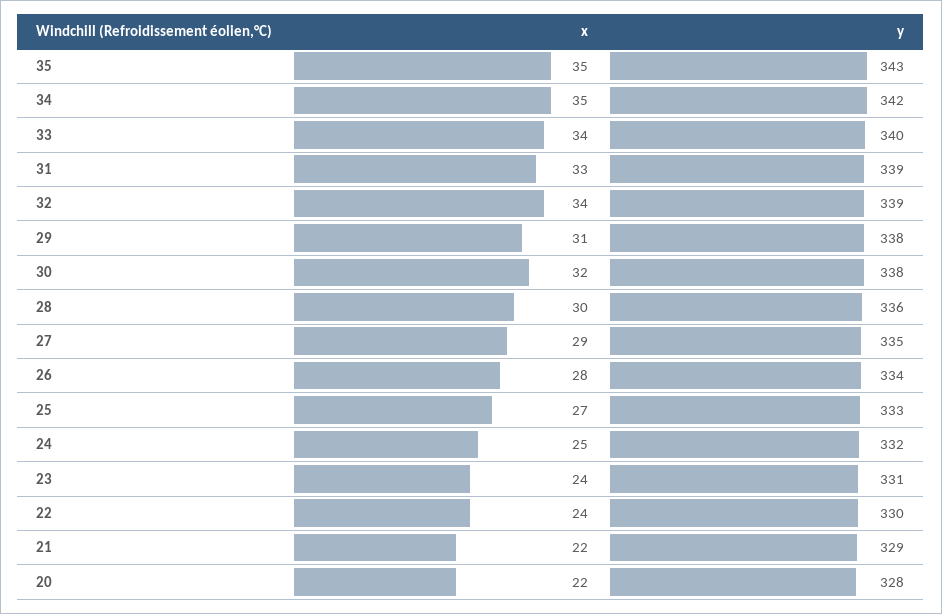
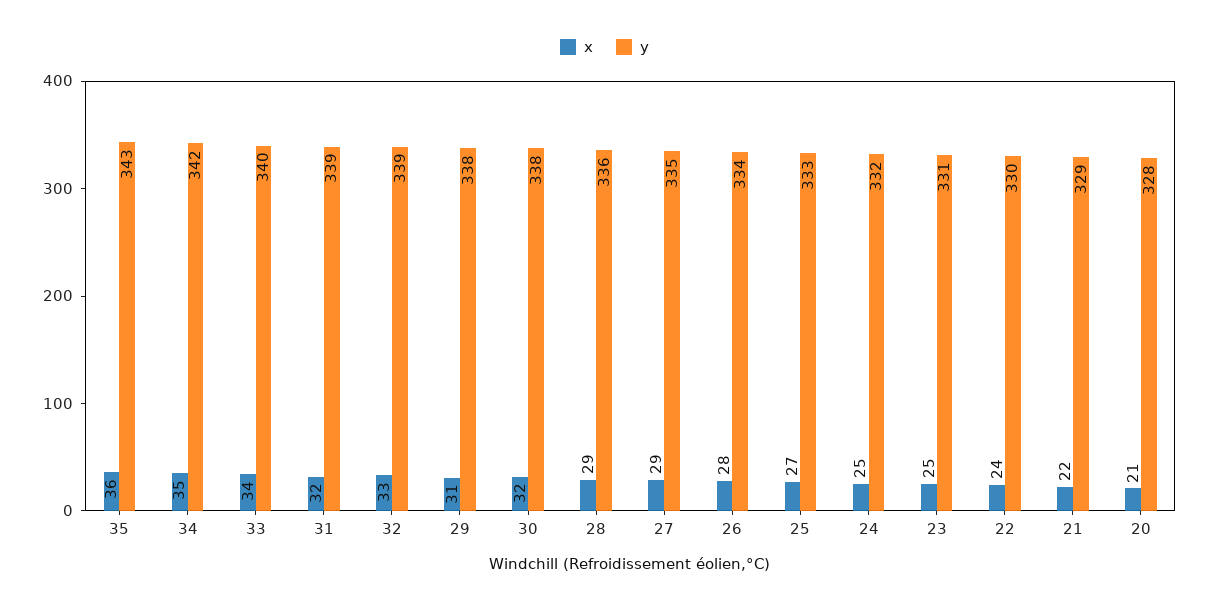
x, 35: 35 -> 36
x, 31: 33 -> 32
x, 32: 34 -> 33
x, 28: 30 -> 29
x, 23: 24 -> 25
x, 20: 22 -> 21

